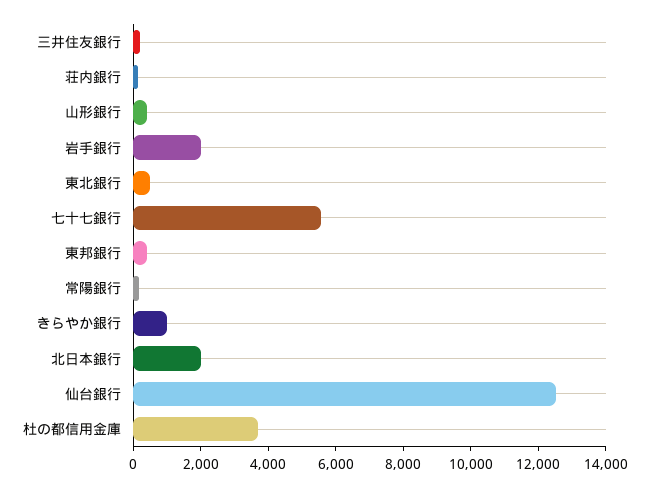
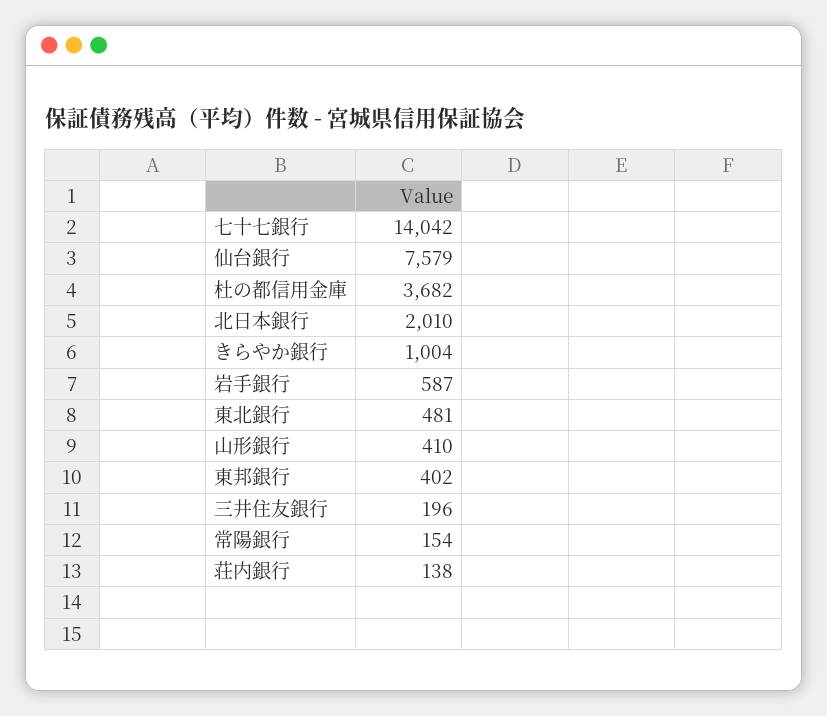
岩手銀行: 2000 -> 587
七十七銀行: 5500 -> 14042
仙台銀行: 12500 -> 7579

